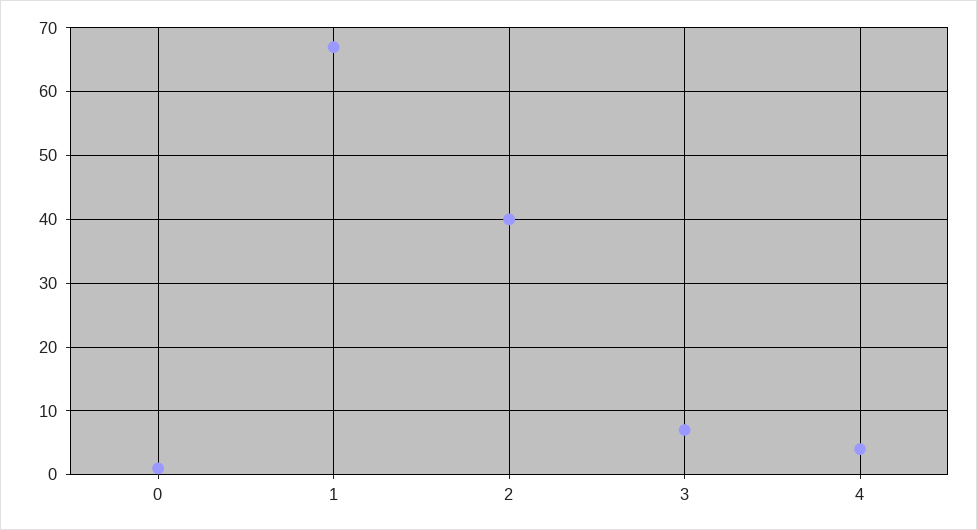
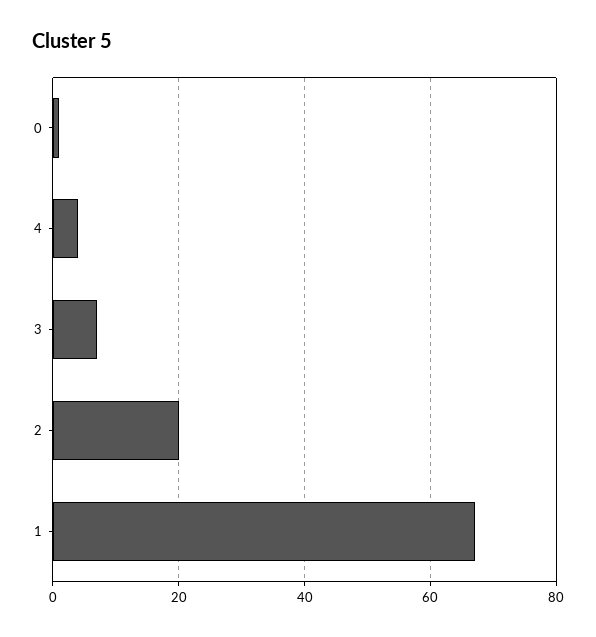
2: 40 -> 20

